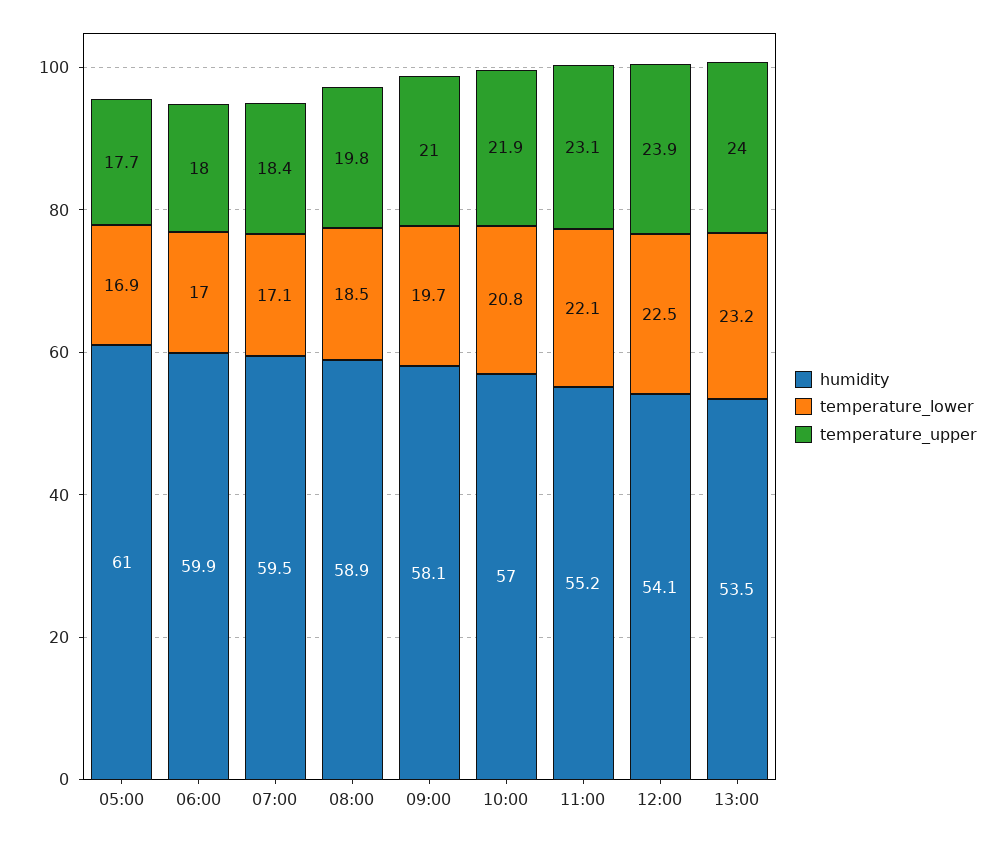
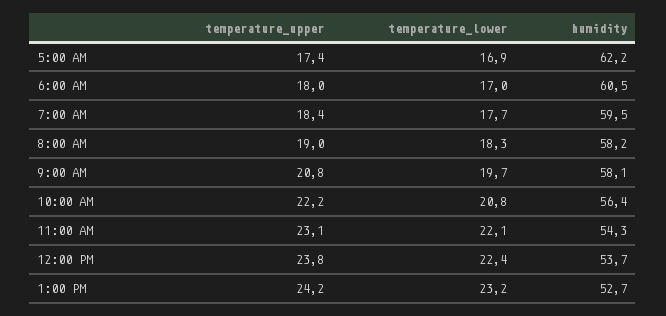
humidity, 05:00: 61 -> 62.2
temperature_upper, 05:00: 17.7 -> 17.4
humidity, 06:00: 59.9 -> 60.5
temperature_lower, 07:00: 17.1 -> 17.7
humidity, 08:00: 58.9 -> 58.2
temperature_lower, 08:00: 18.5 -> 18.3
temperature_upper, 08:00: 19.8 -> 19
temperature_upper, 09:00: 21 -> 20.8
humidity, 10:00: 57 -> 56.4
temperature_upper, 10:00: 21.9 -> 22.2
humidity, 11:00: 55.2 -> 54.3
humidity, 12:00: 54.1 -> 53.7
temperature_lower, 12:00: 22.5 -> 22.4
temperature_upper, 12:00: 23.9 -> 23.8
humidity, 13:00: 53.5 -> 52.7
temperature_upper, 13:00: 24 -> 24.2

